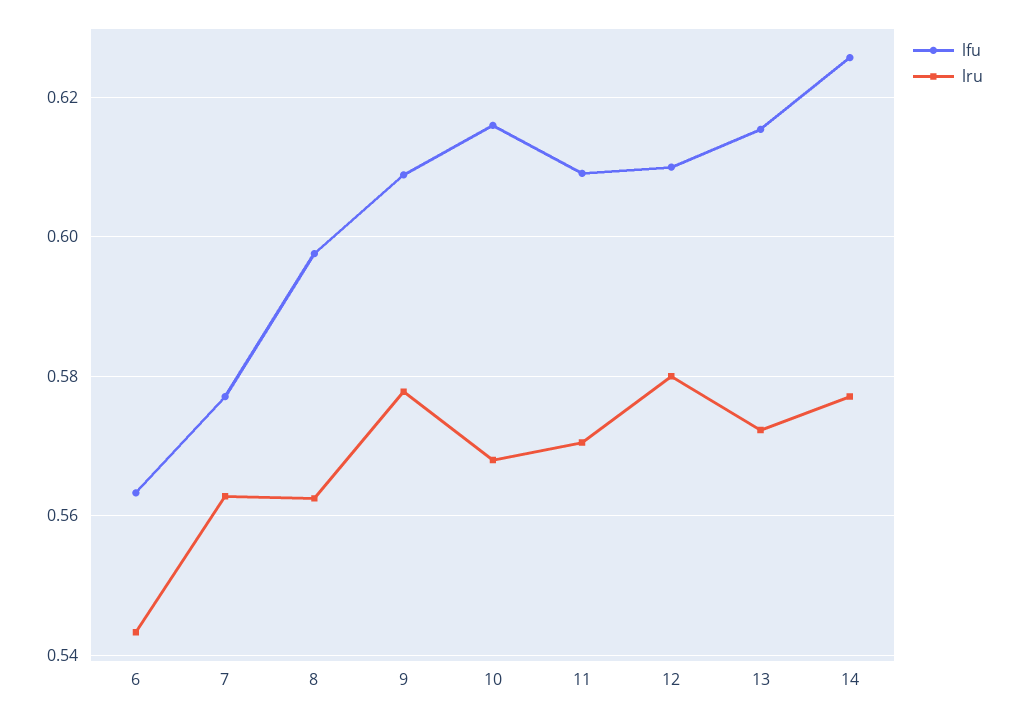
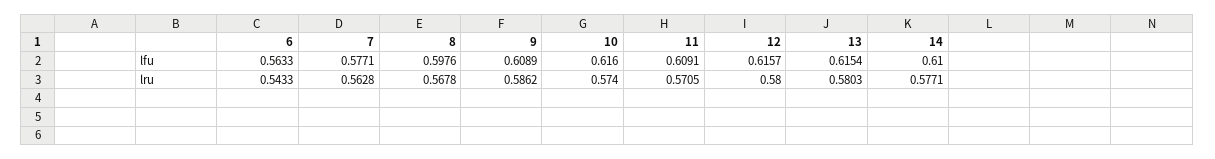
lru, 8: 0.562 -> 0.5678
lru, 9: 0.578 -> 0.5862
lru, 10: 0.568 -> 0.574
lfu, 12: 0.61 -> 0.6157
lru, 13: 0.572 -> 0.5803
lfu, 14: 0.626 -> 0.61

